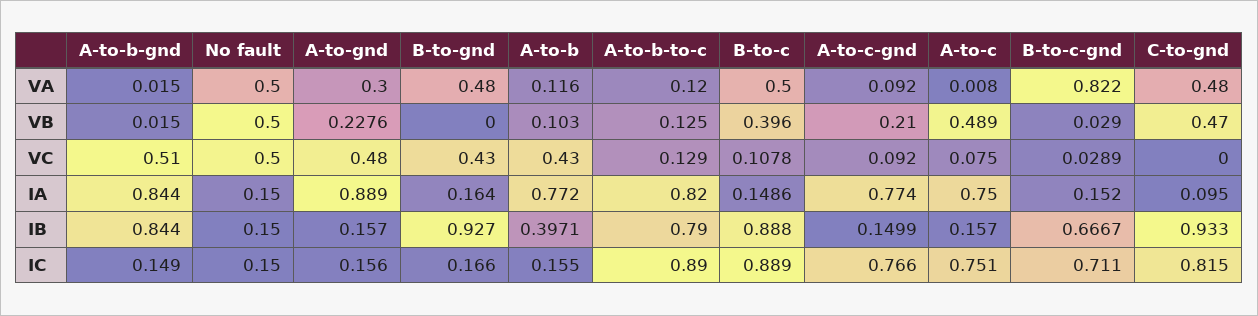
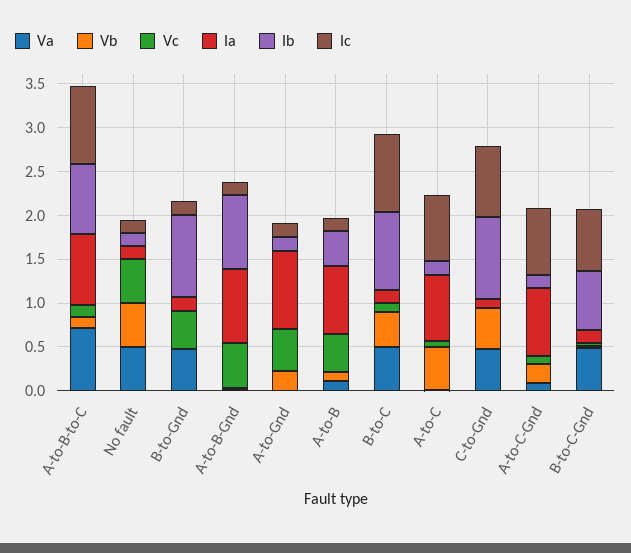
VA, A-to-gnd: 0.3 -> 0
VA, A-to-b-to-c: 0.12 -> 0.7
VA, B-to-c-gnd: 0.822 -> 0.5

